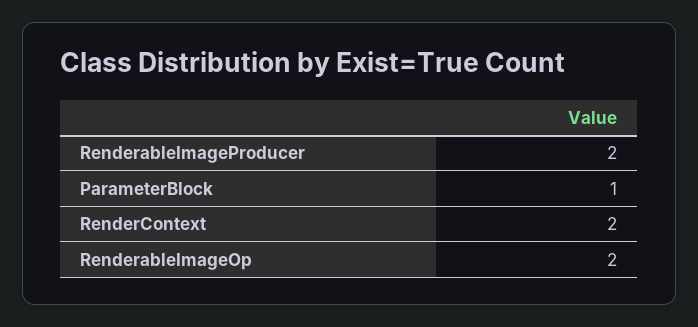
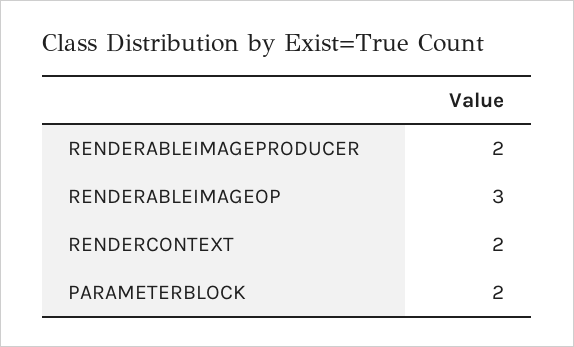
ParameterBlock: 1 -> 2
RenderableImageOp: 2 -> 3

